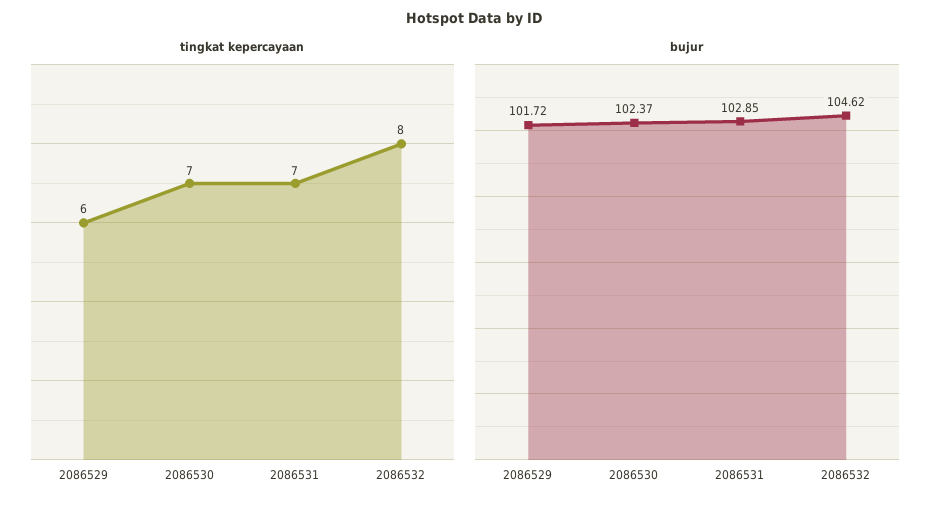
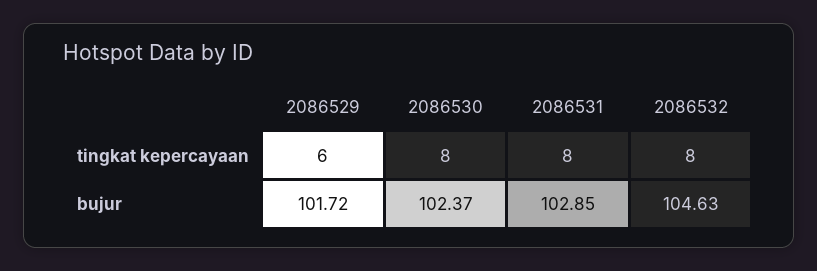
tingkat kepercayaan, 2086530: 7 -> 8
tingkat kepercayaan, 2086531: 7 -> 8
bujur, 2086532: 104.62 -> 104.63

